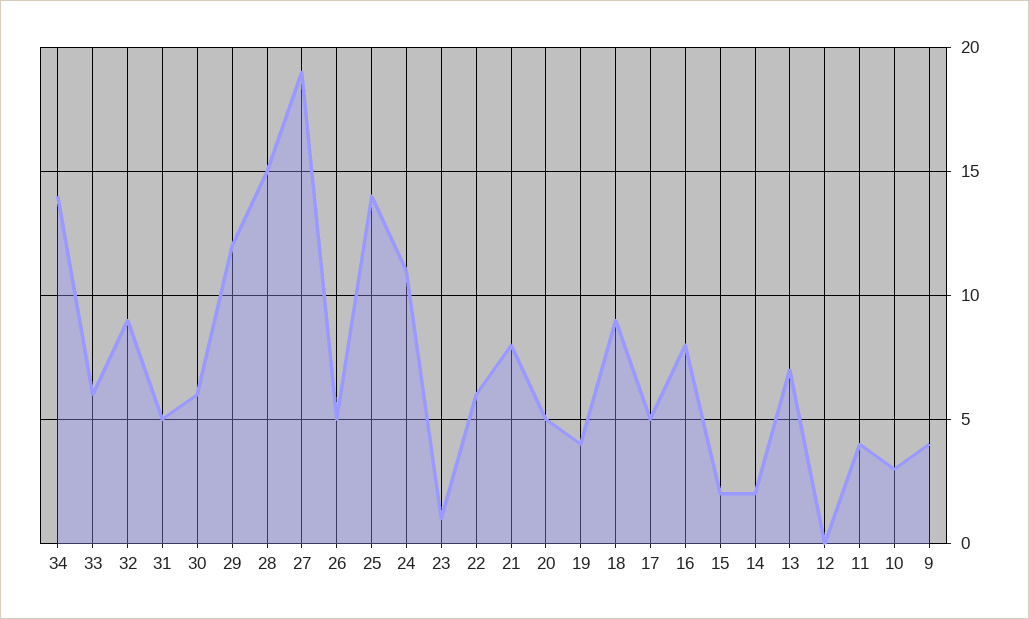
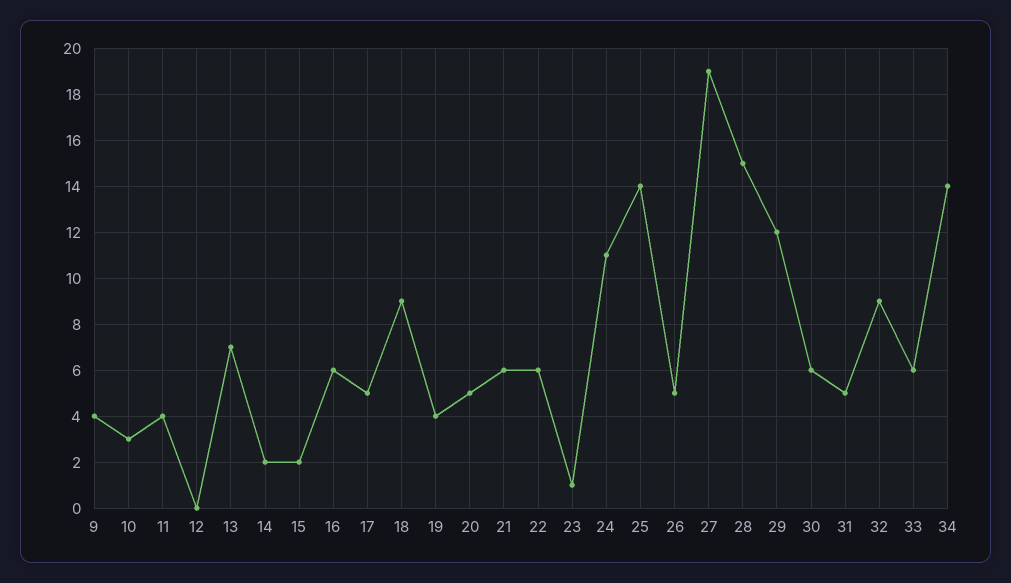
21: 8 -> 6
16: 8 -> 6

